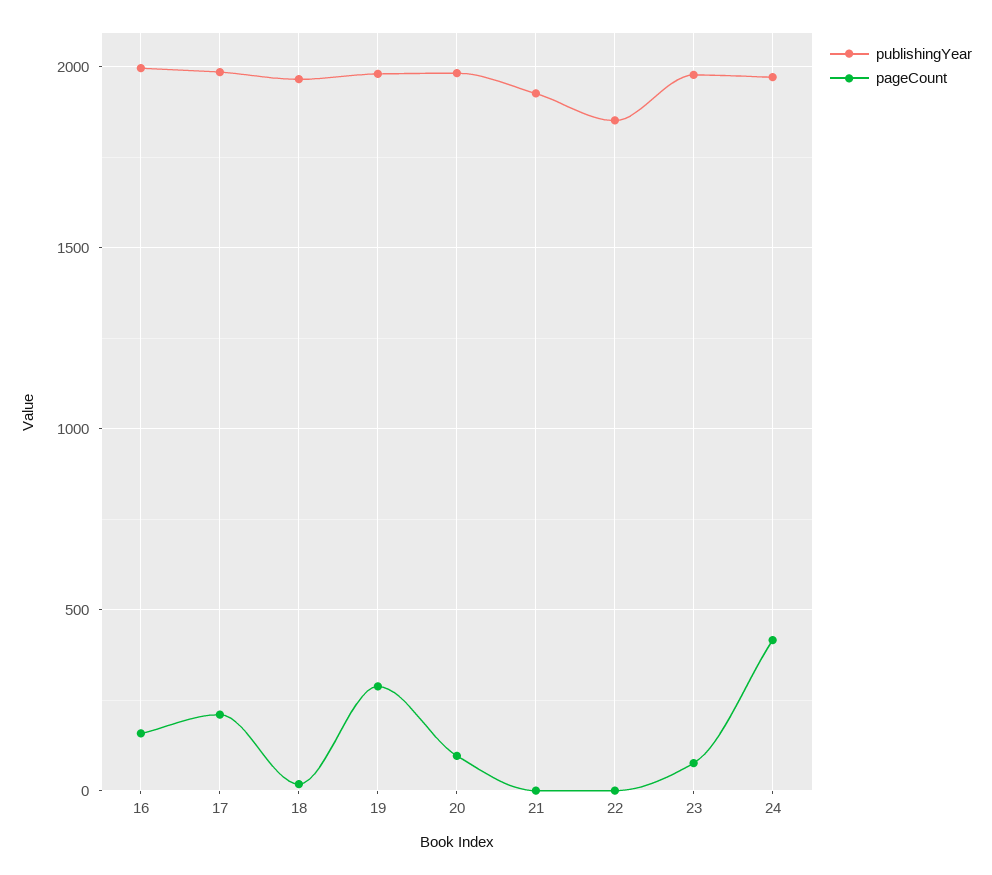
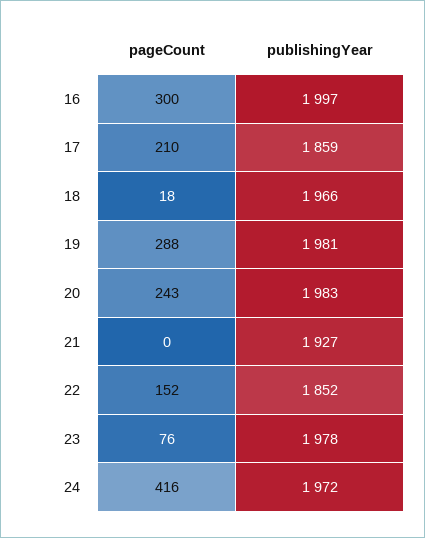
pageCount, 16: 150 -> 300
publishingYear, 17: 2000 -> 1859
pageCount, 20: 100 -> 243
pageCount, 22: 0 -> 152

